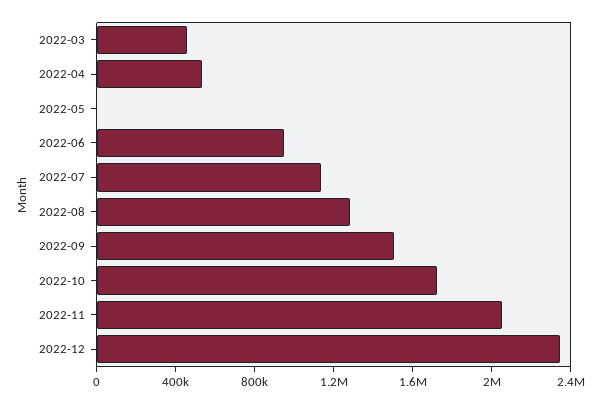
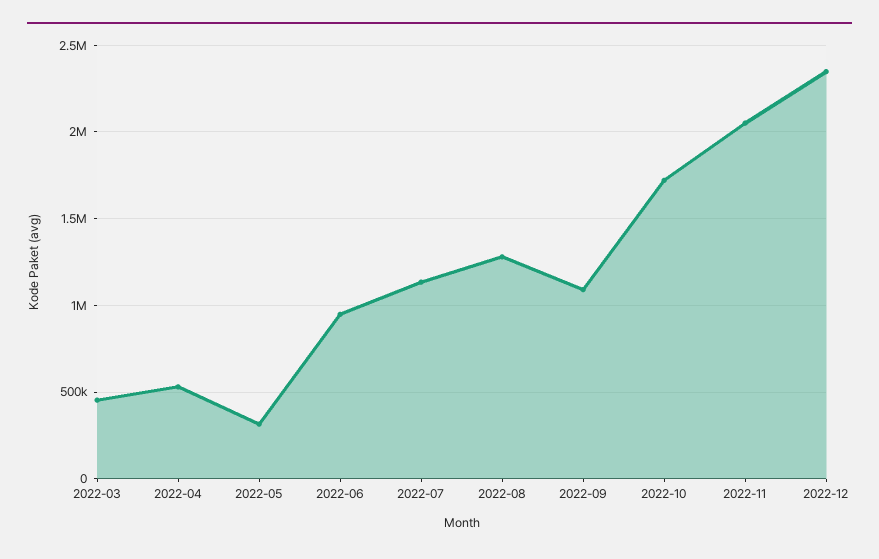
2022-05: 0 -> 300000
2022-09: 1500000 -> 1100000

